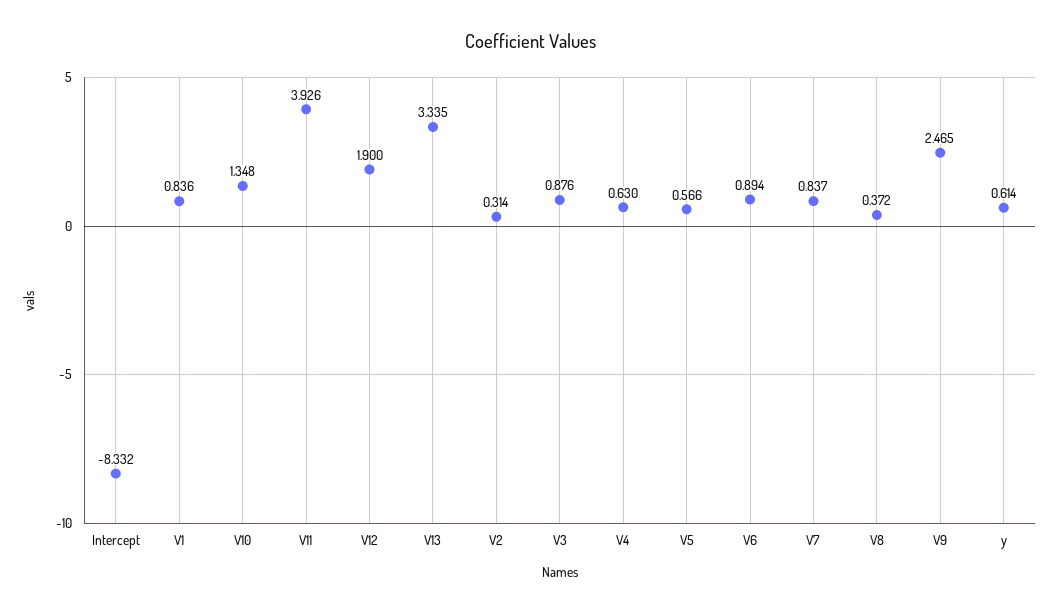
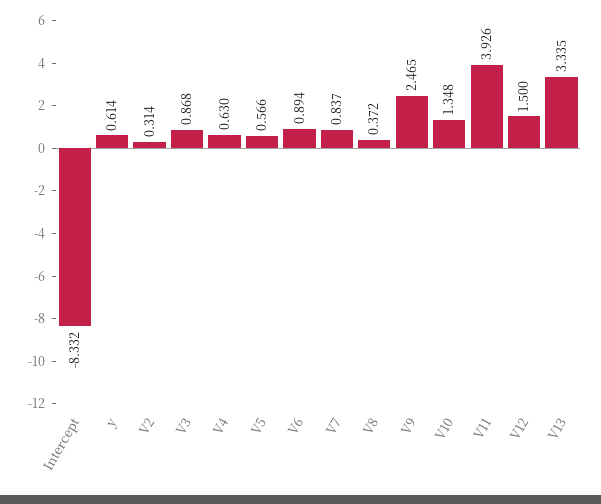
V1: 0.836 -> none
V12: 1.9 -> 1.5
V3: 0.876 -> 0.868

